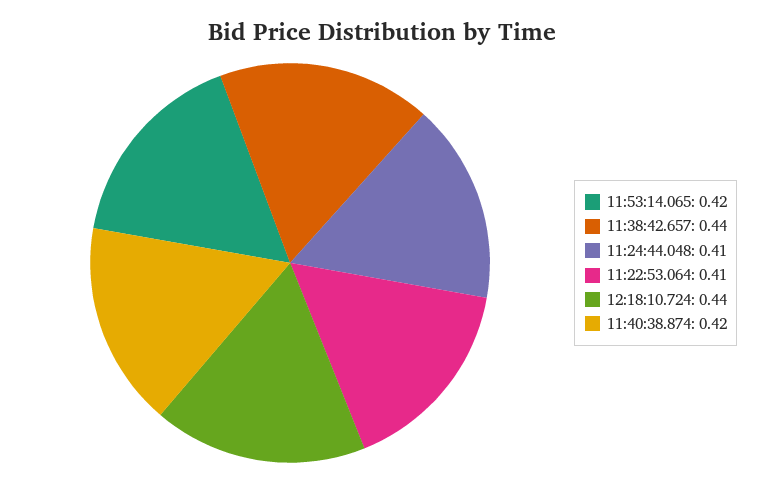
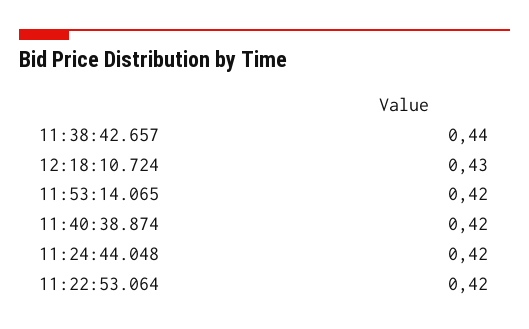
11:24:44.048: 0.41 -> 0.42
11:22:53.064: 0.41 -> 0.42
12:18:10.724: 0.44 -> 0.43

